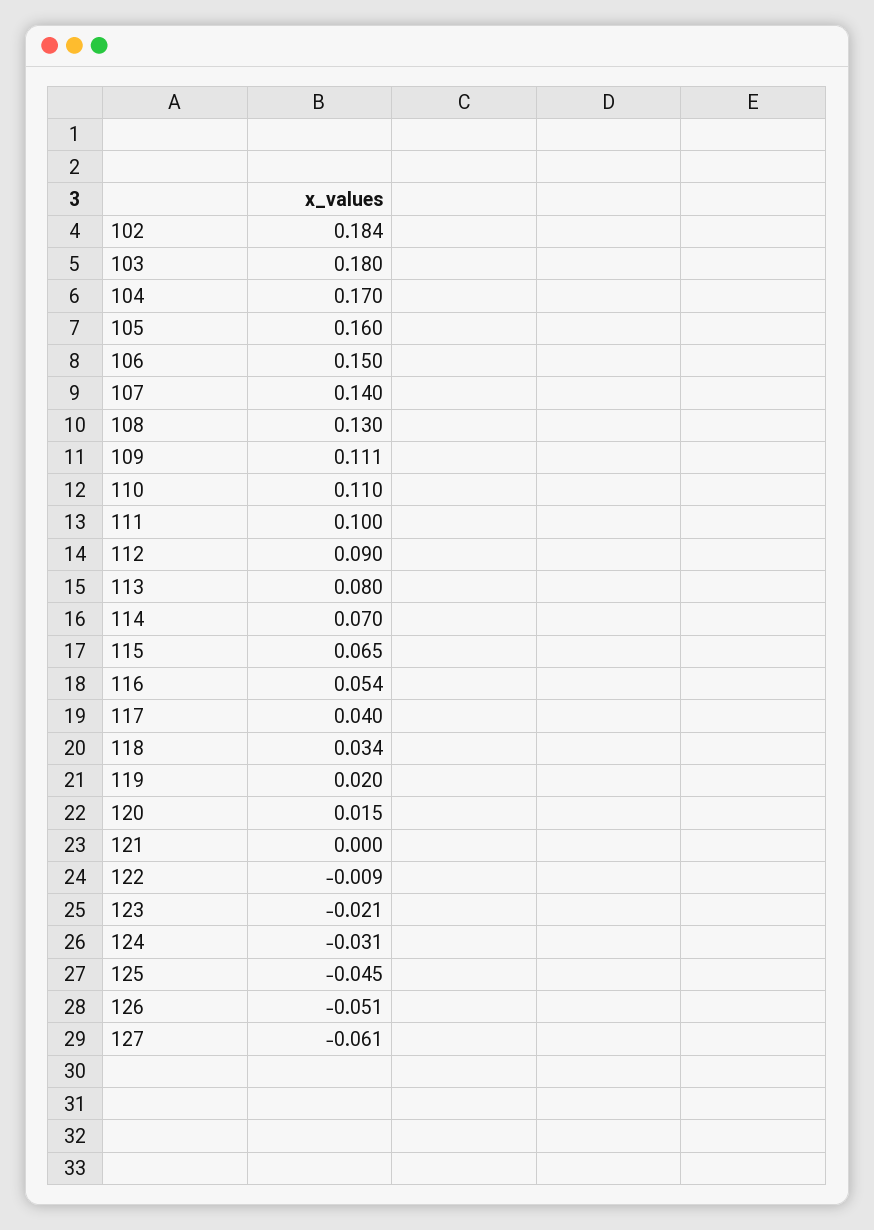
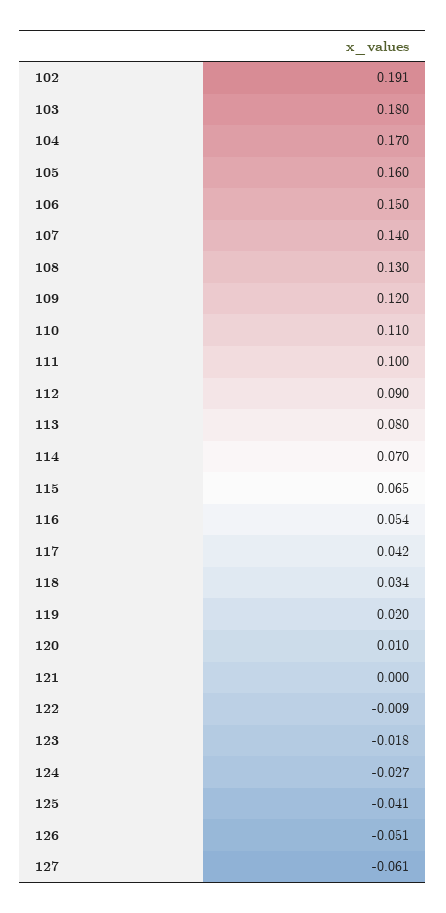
102: 0.184 -> 0.191
109: 0.111 -> 0.12
117: 0.04 -> 0.042
120: 0.015 -> 0.01
123: -0.021 -> -0.018
124: -0.031 -> -0.027
125: -0.045 -> -0.041

